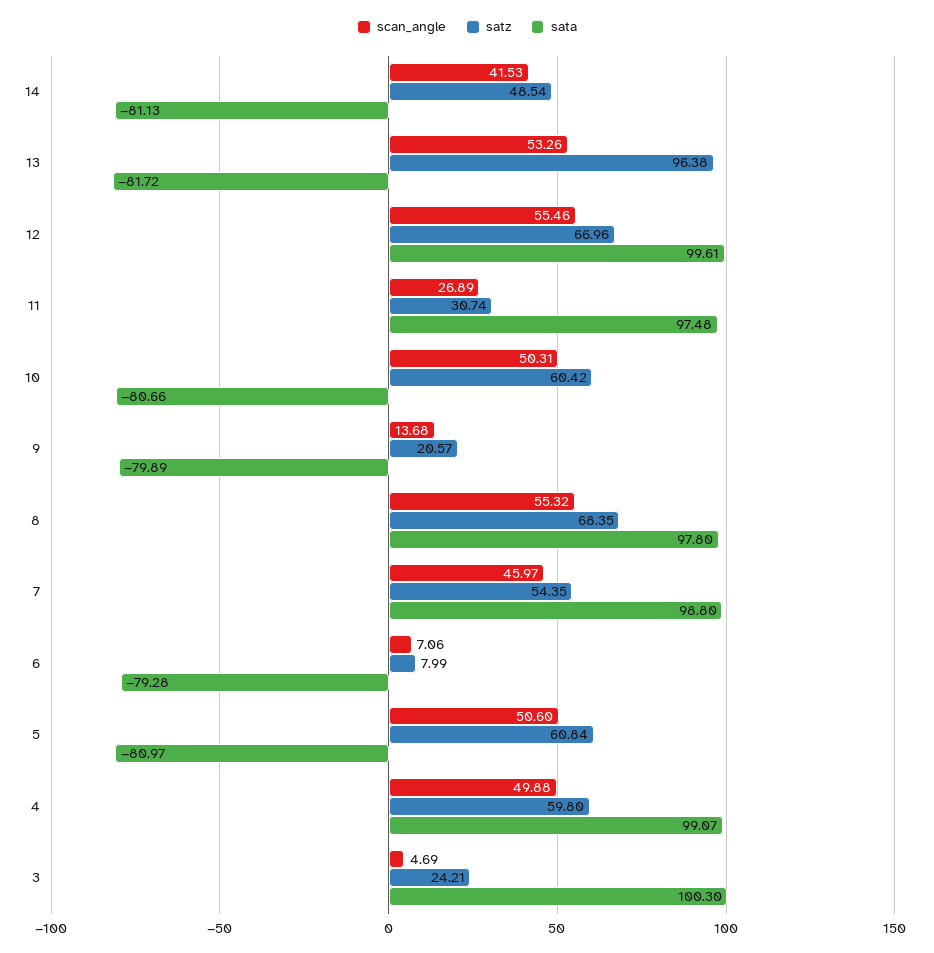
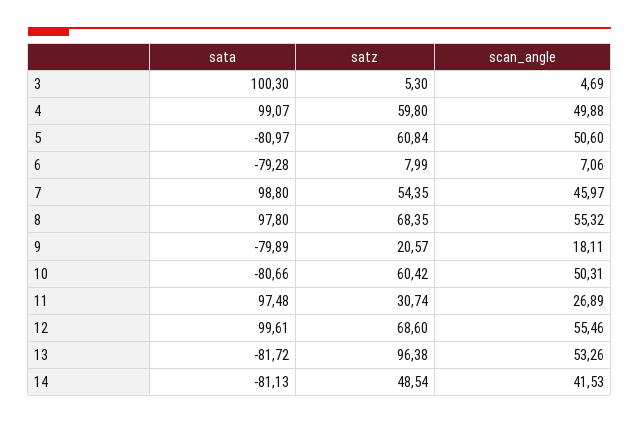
satz, 12: 66.96 -> 68.6
scan_angle, 9: 13.68 -> 18.11
satz, 3: 24.21 -> 5.3

